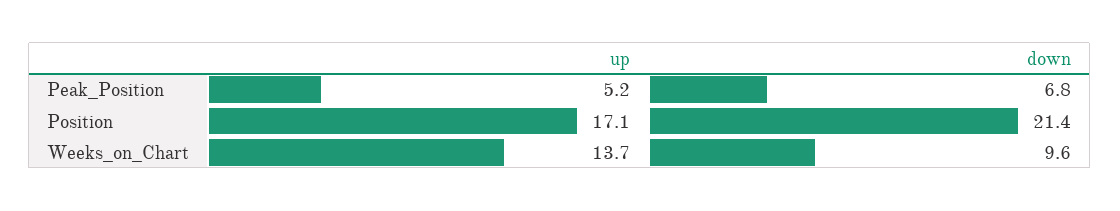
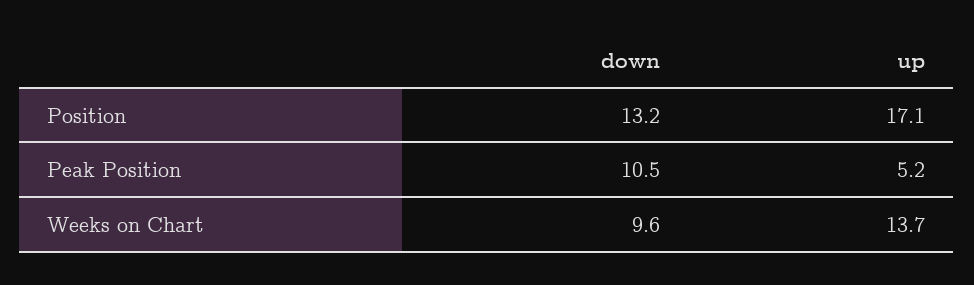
down, Peak_Position: 6.8 -> 10.5
down, Position: 21.4 -> 13.2

